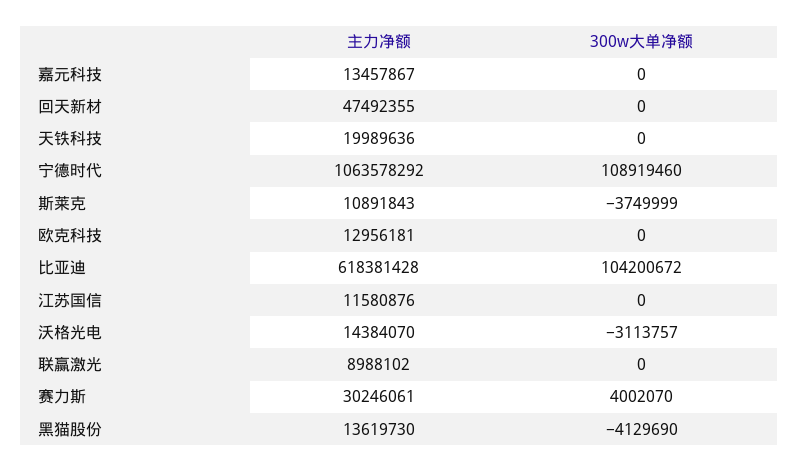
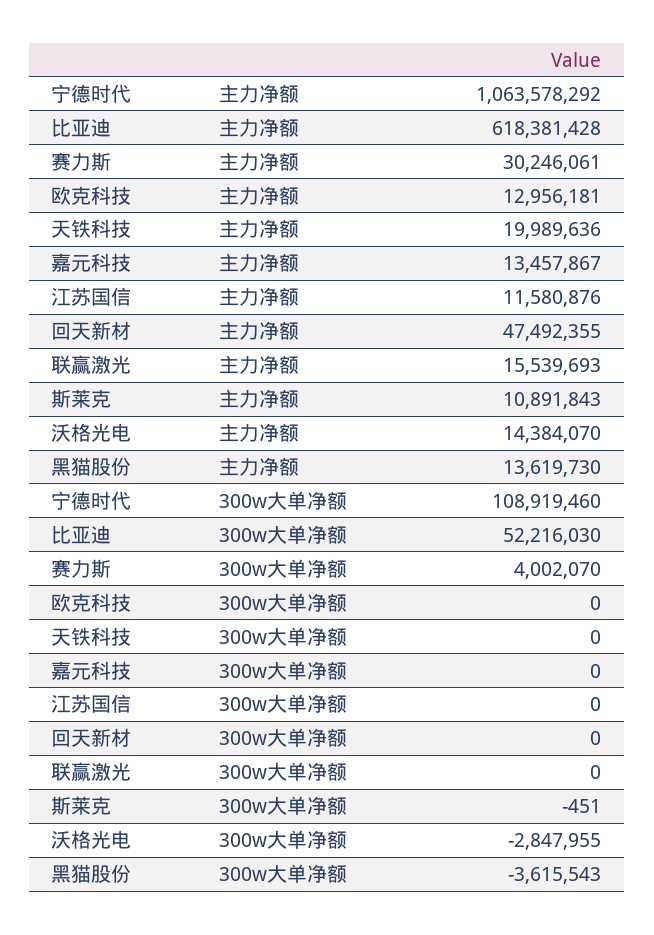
300w大单净额, 斯莱克: -3749999 -> -451
300w大单净额, 比亚迪: 104200672 -> 52216030
300w大单净额, 沃格光电: -3113757 -> -2847955
主力净额, 联赢激光: 8988102 -> 15539693
300w大单净额, 黑猫股份: -4129690 -> -3615543

